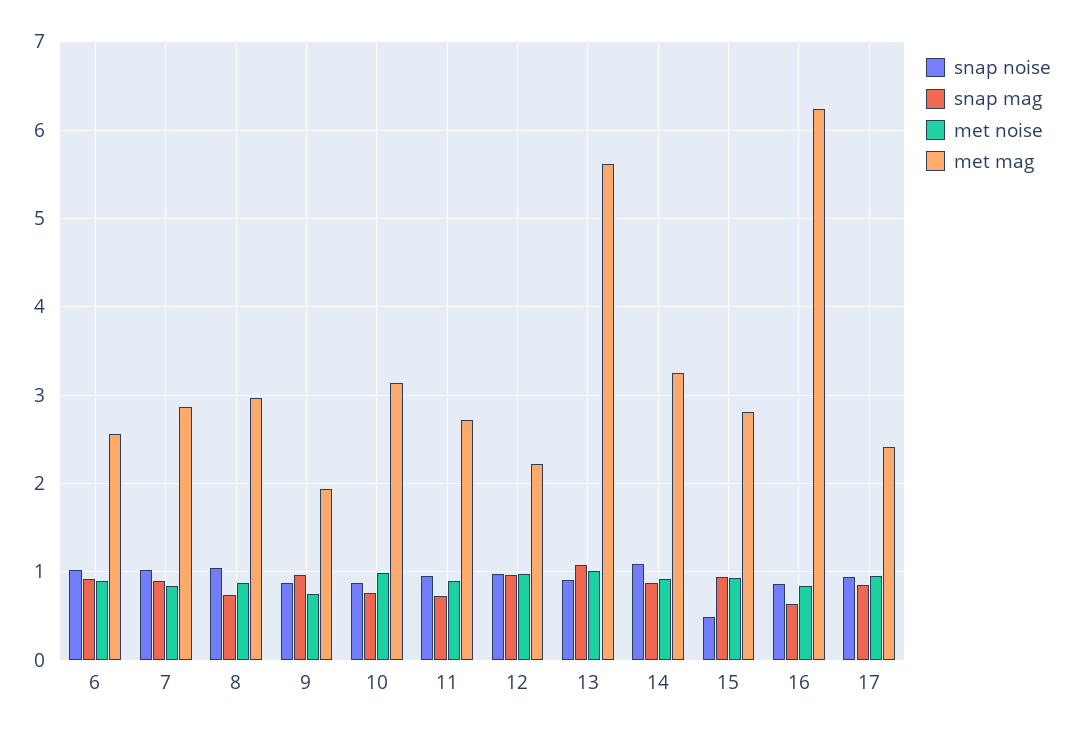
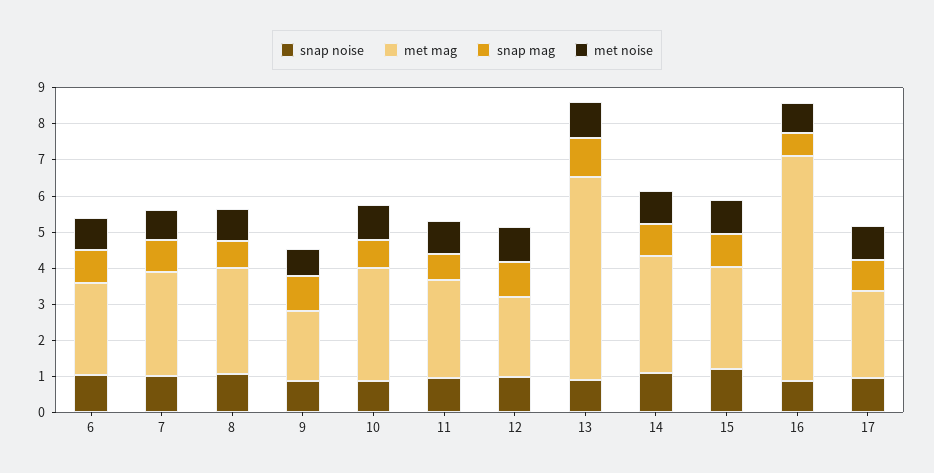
snap noise, 15: 0.5 -> 1.25

